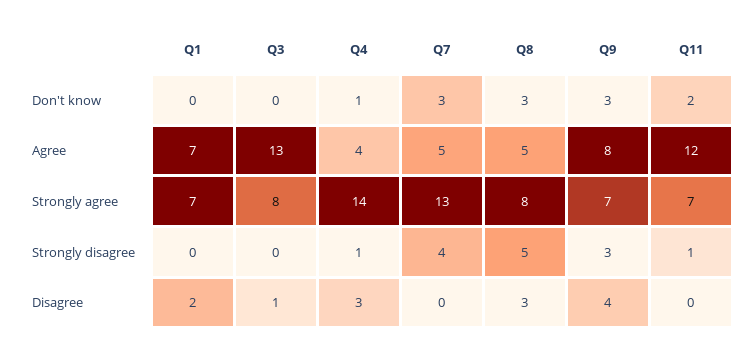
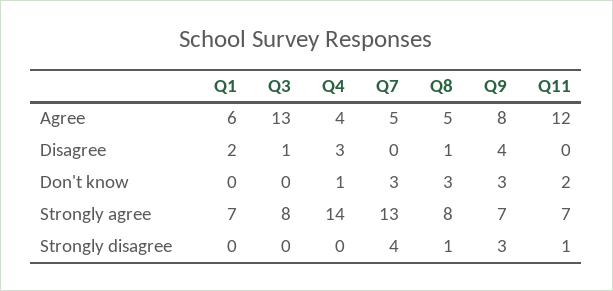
Q1, Agree: 7 -> 6
Q4, Strongly disagree: 1 -> 0
Q8, Strongly disagree: 5 -> 1
Q8, Disagree: 3 -> 1

